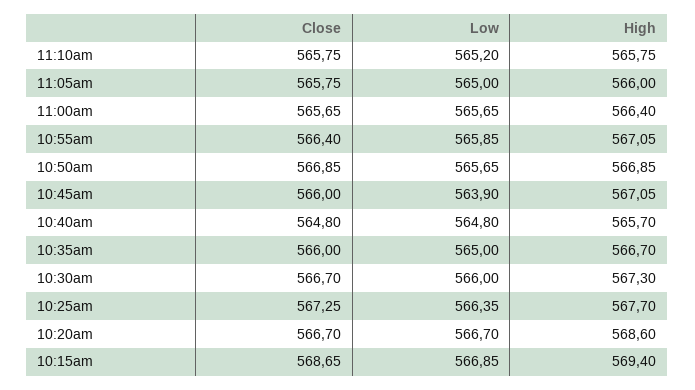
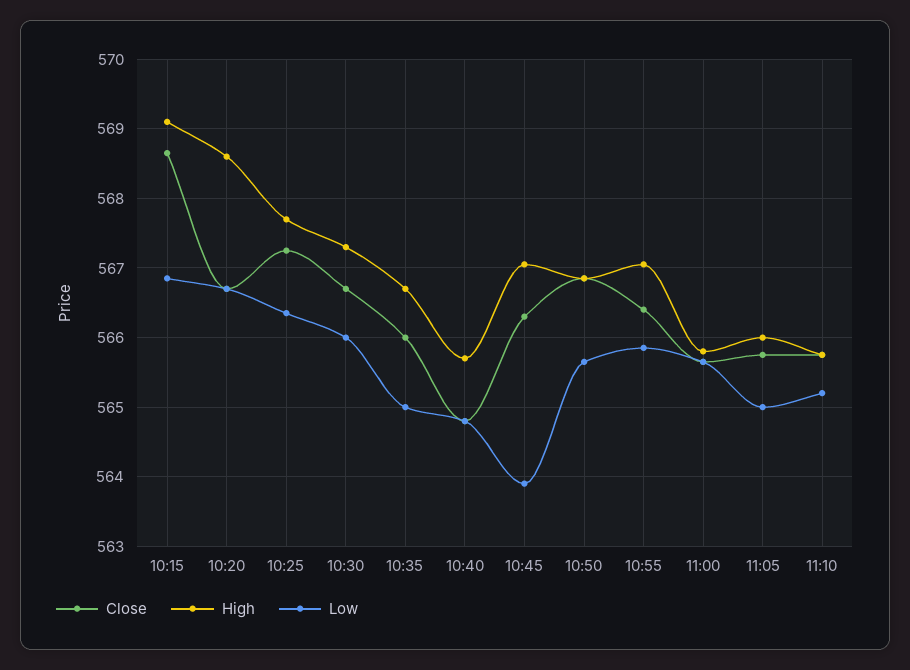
High, 11:00am: 566.4 -> 565.8
Close, 10:45am: 566 -> 566.3
High, 10:15am: 569.4 -> 569.1

